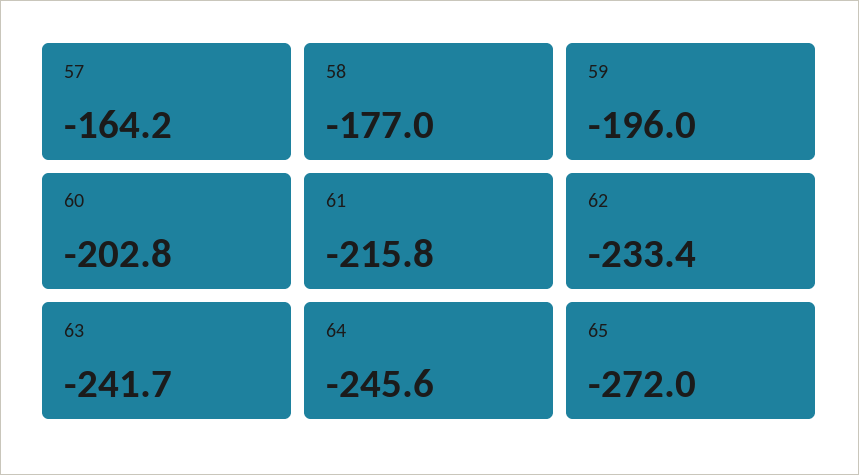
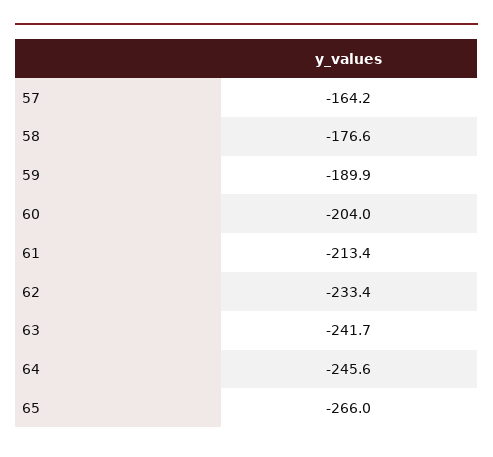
58: -177 -> -176.6
59: -196 -> -189.9
60: -202.8 -> -204
61: -215.8 -> -213.4
65: -272 -> -266

